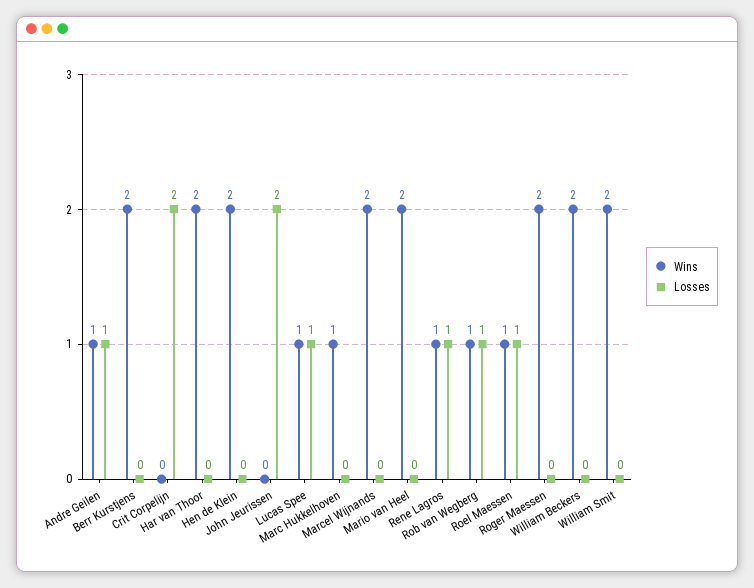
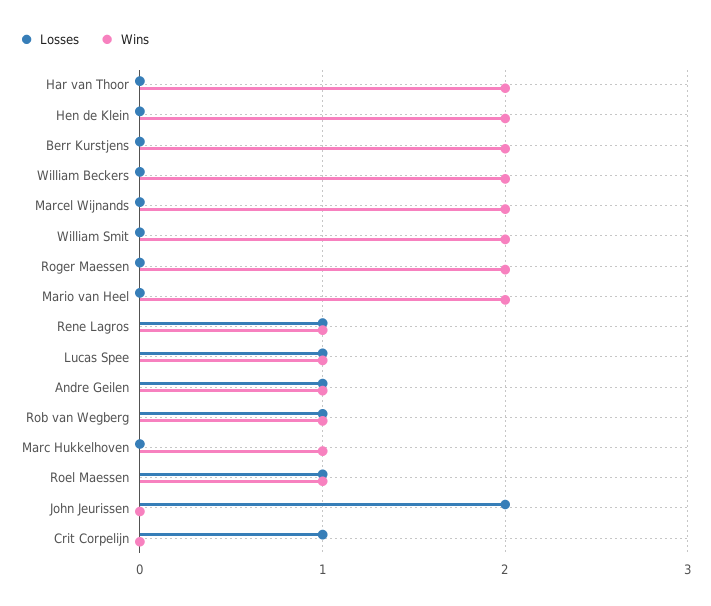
Losses, Crit Corpelijn: 2 -> 1

